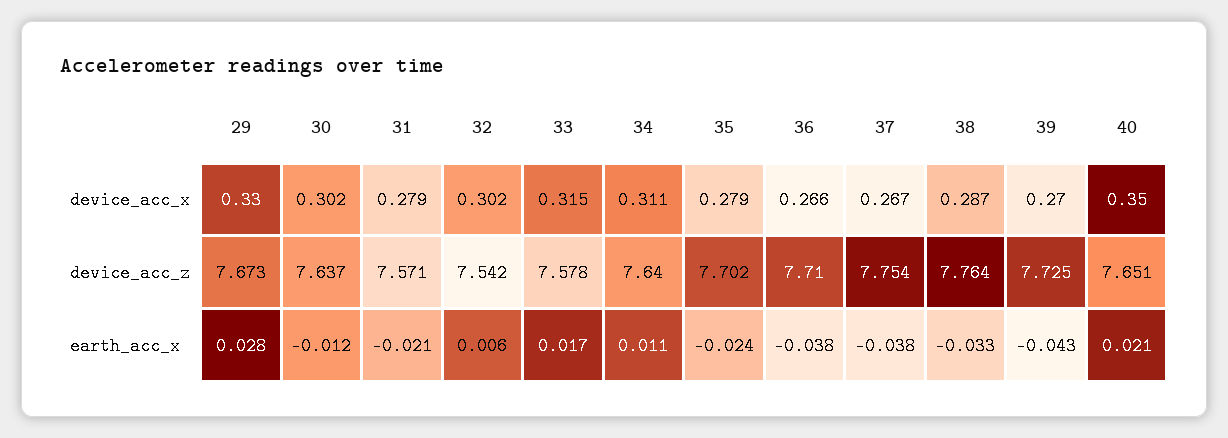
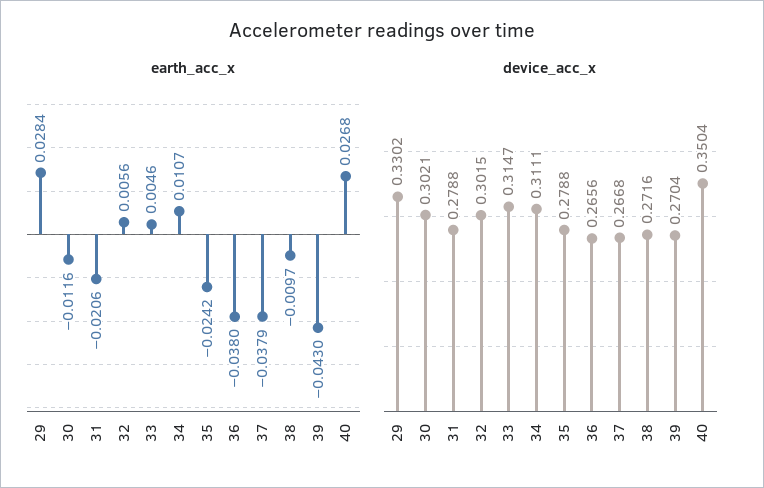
device_acc_x, 38: 0.287 -> 0.2716
device_acc_z, 29: 7.673 -> none
device_acc_z, 30: 7.637 -> none
device_acc_z, 31: 7.571 -> none
device_acc_z, 32: 7.542 -> none
device_acc_z, 33: 7.578 -> none
device_acc_z, 34: 7.64 -> none
device_acc_z, 35: 7.702 -> none
device_acc_z, 36: 7.71 -> none
device_acc_z, 37: 7.754 -> none
device_acc_z, 38: 7.764 -> none
device_acc_z, 39: 7.725 -> none
device_acc_z, 40: 7.651 -> none
earth_acc_x, 33: 0.017 -> 0.0046
earth_acc_x, 38: -0.033 -> -0.0097
earth_acc_x, 40: 0.021 -> 0.0268

